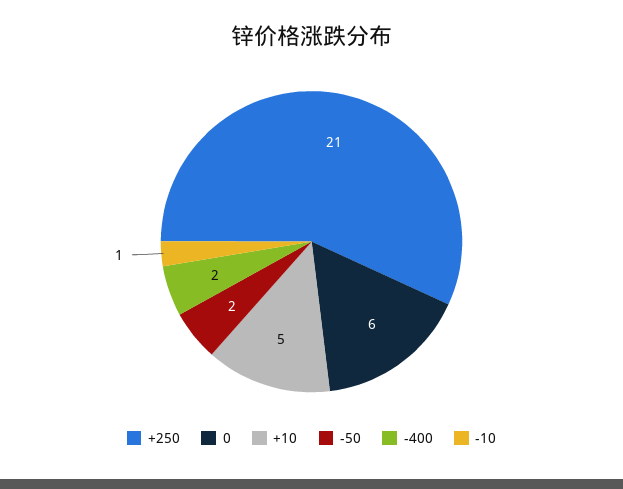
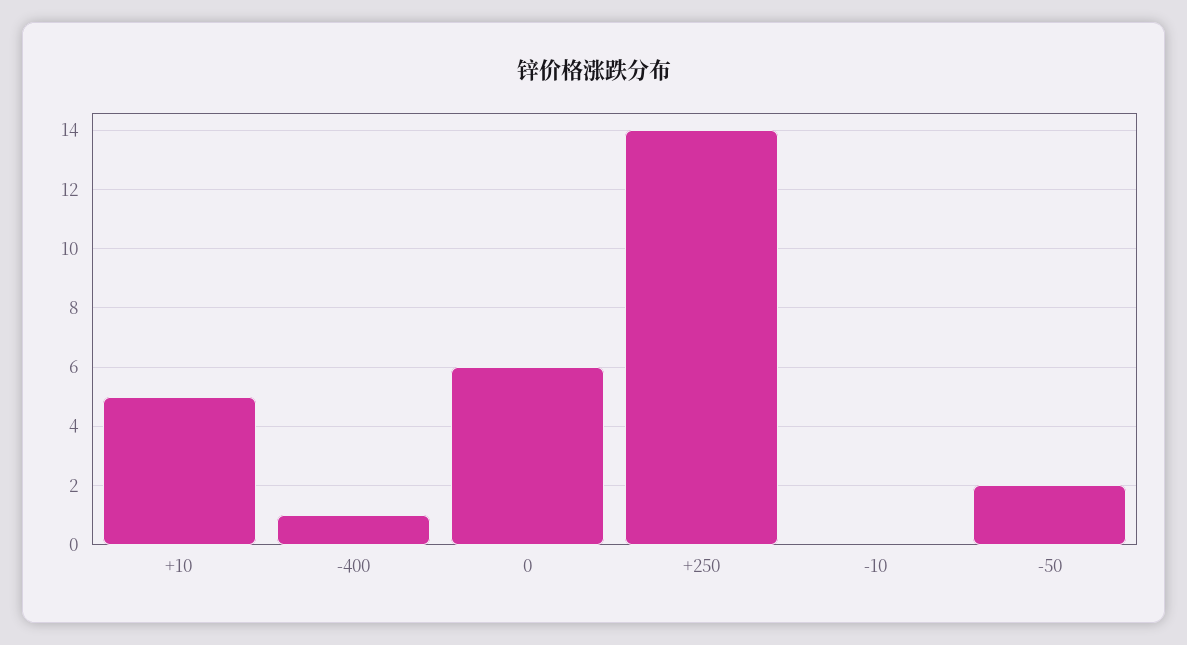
+250: 21 -> 14
-400: 2 -> 1
-10: 1 -> 0

